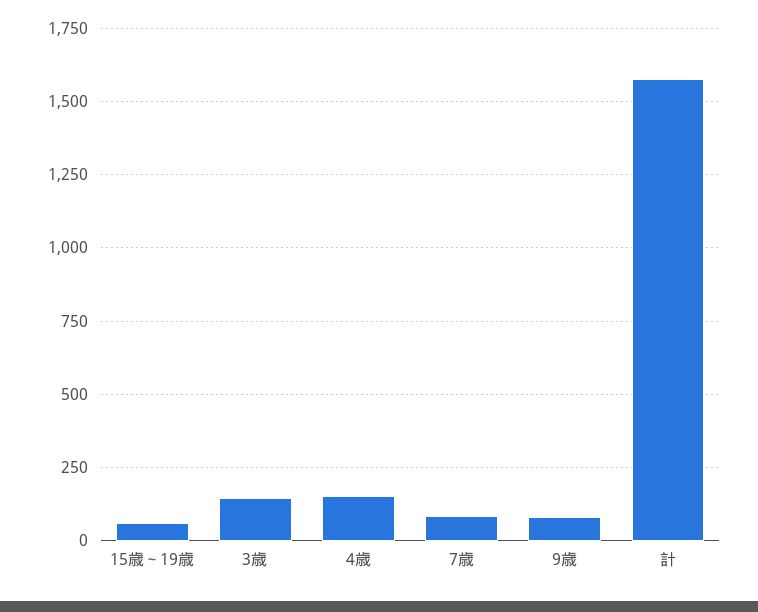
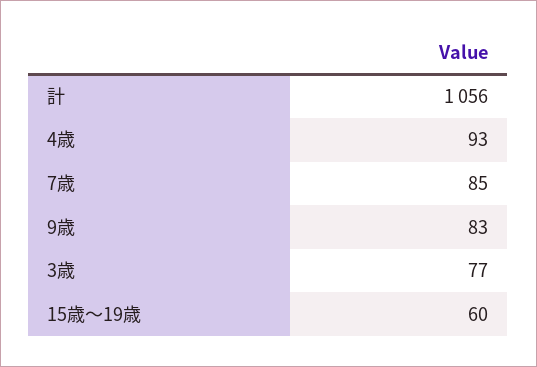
3歳: 150 -> 77
4歳: 150 -> 93
計: 1575 -> 1056

